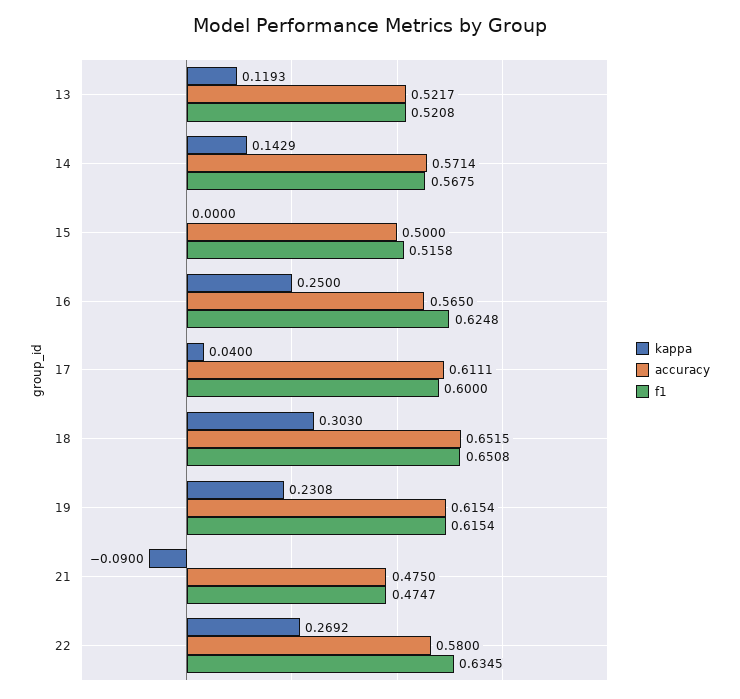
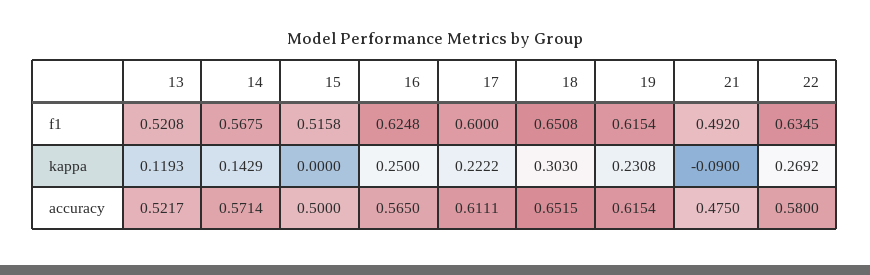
kappa, 17: 0.04 -> 0.2222
f1, 21: 0.4747 -> 0.492

